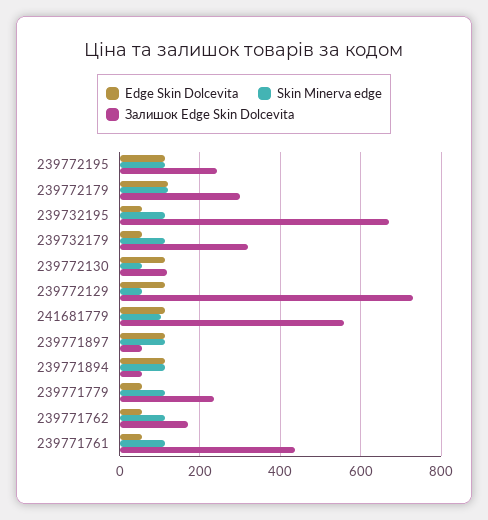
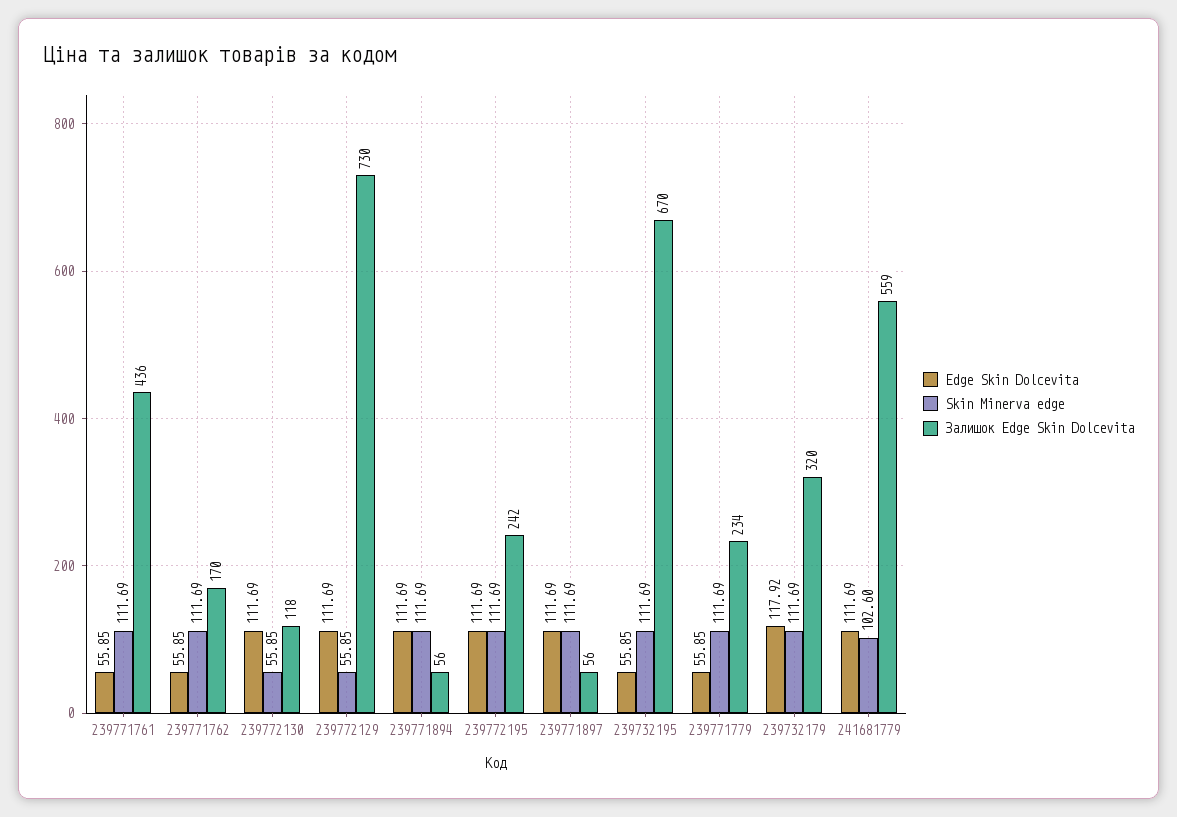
Edge Skin Dolcevita, 239772179: 120 -> none
Skin Minerva edge, 239772179: 120 -> none
Залишок Edge Skin Dolcevita, 239772179: 300 -> none
Edge Skin Dolcevita, 239732179: 60 -> 117.92

